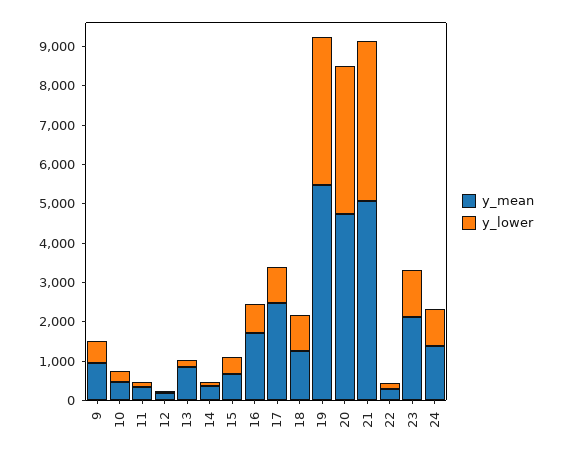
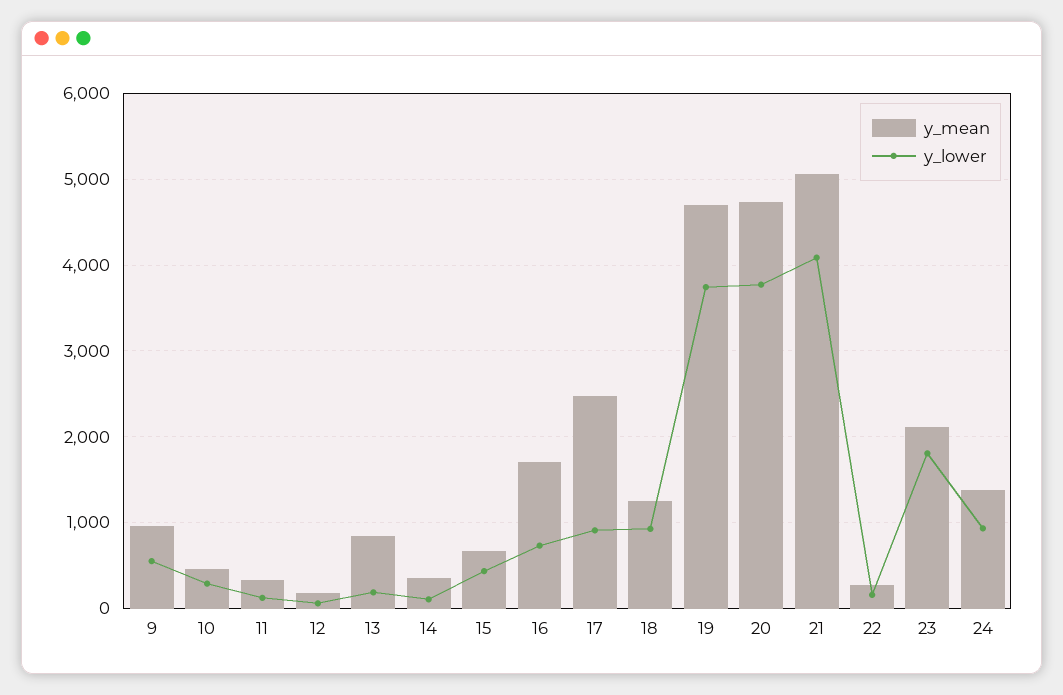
y_mean, 19: 5500 -> 4700
y_lower, 23: 1250 -> 1800

